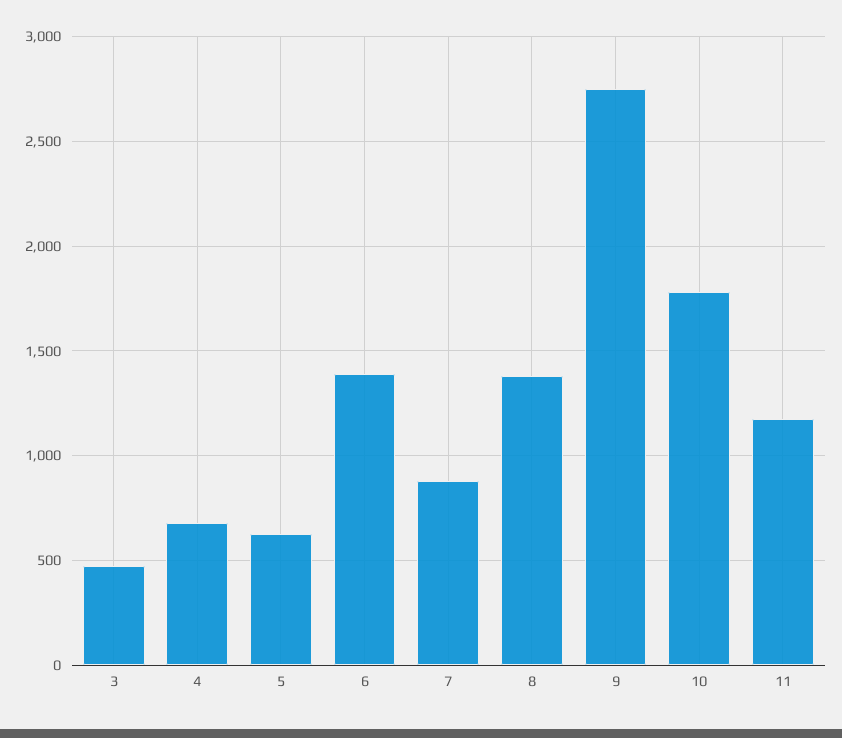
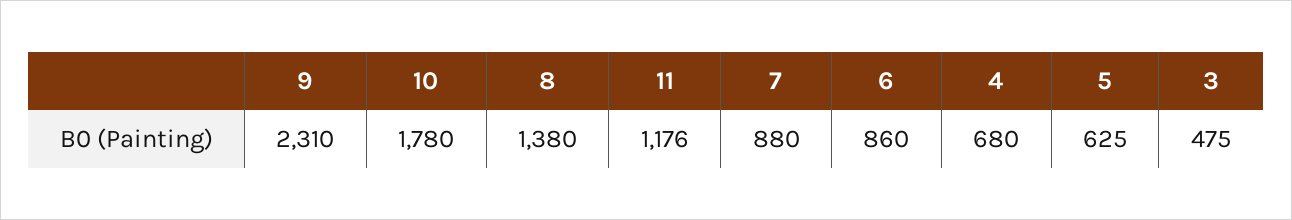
6: 1400 -> 860
9: 2750 -> 2310

